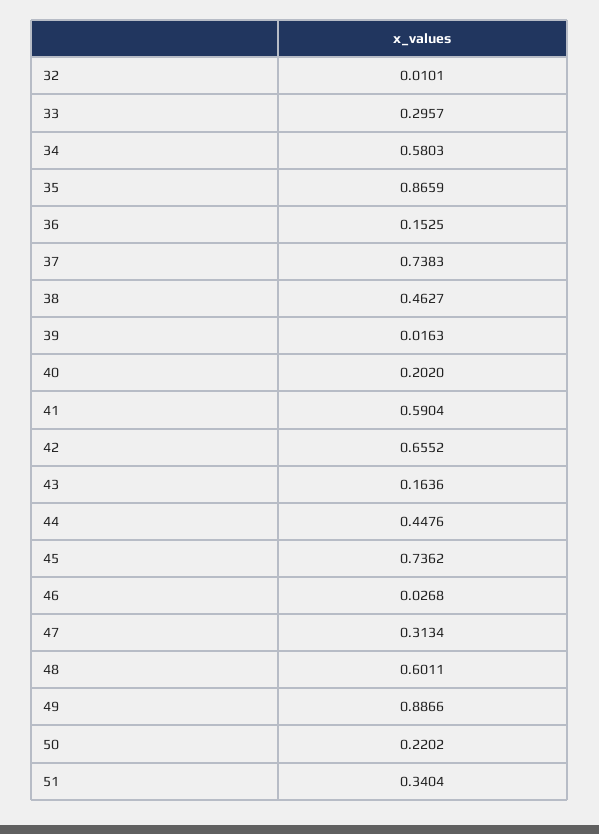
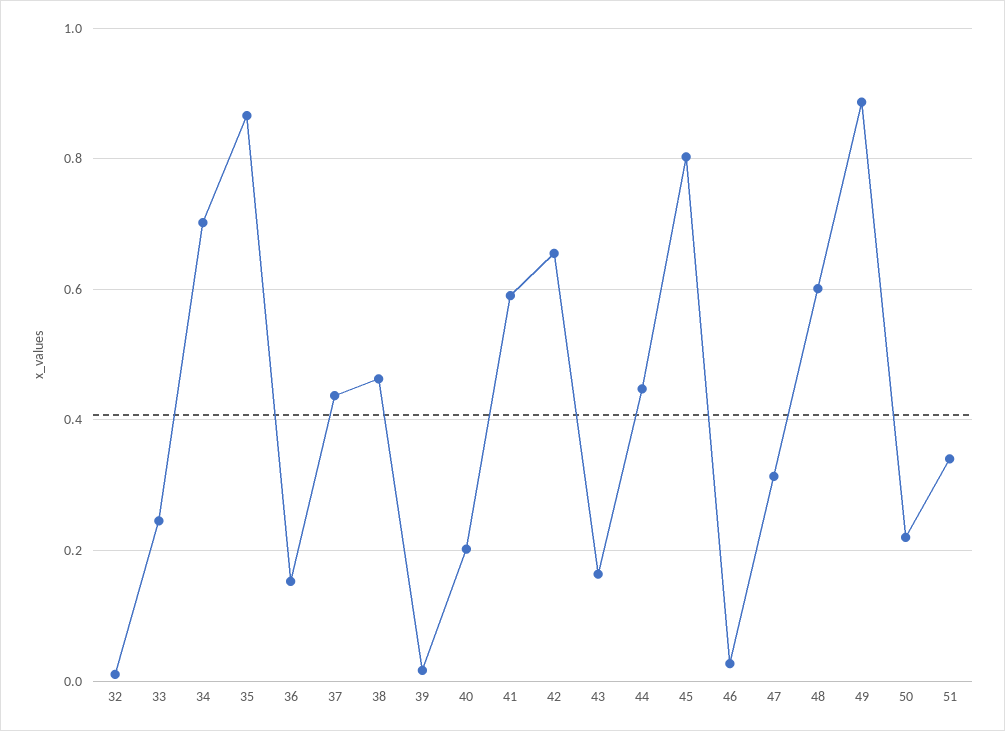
33: 0.2957 -> 0.24
34: 0.5803 -> 0.7
37: 0.7383 -> 0.44
45: 0.7362 -> 0.8

